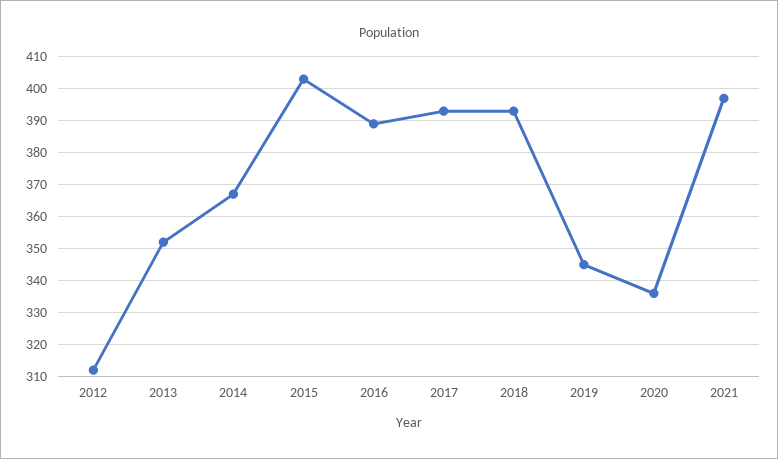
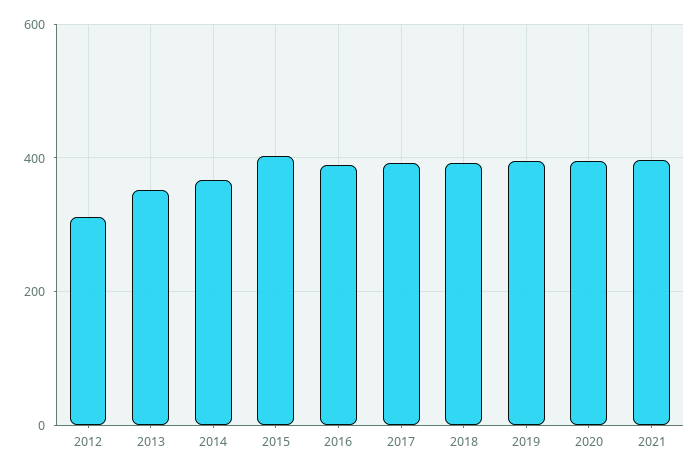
2019: 345 -> 400
2020: 335 -> 400

